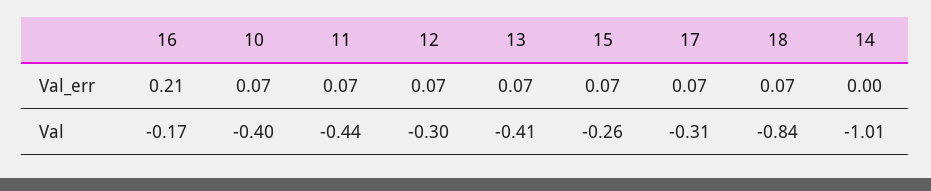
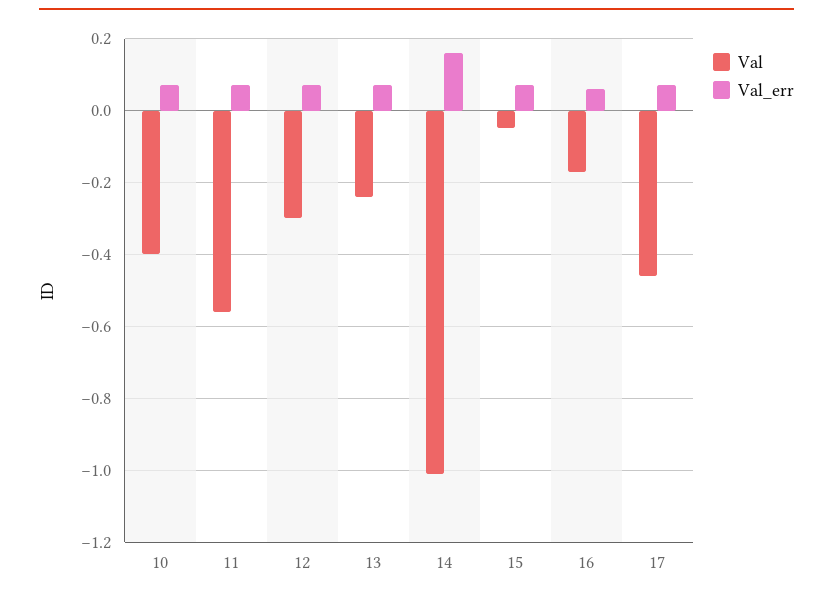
Val_err, 16: 0.21 -> 0.05
Val_err, 18: 0.07 -> none
Val_err, 14: 0 -> 0.15
Val, 11: -0.44 -> -0.55
Val, 13: -0.41 -> -0.25
Val, 15: -0.26 -> -0.05
Val, 17: -0.31 -> -0.45
Val, 18: -0.84 -> none

